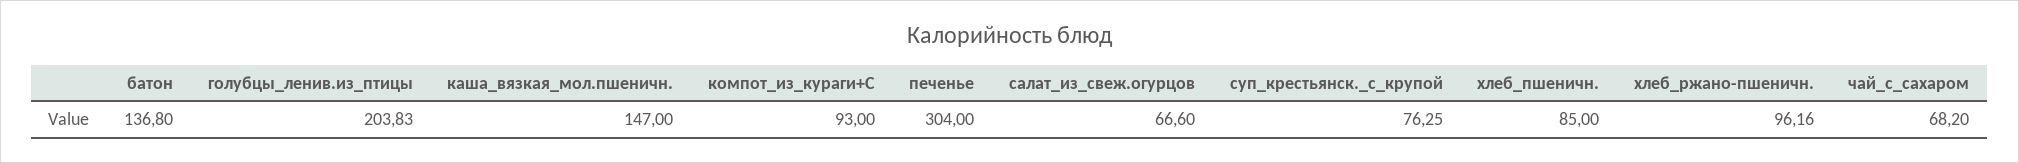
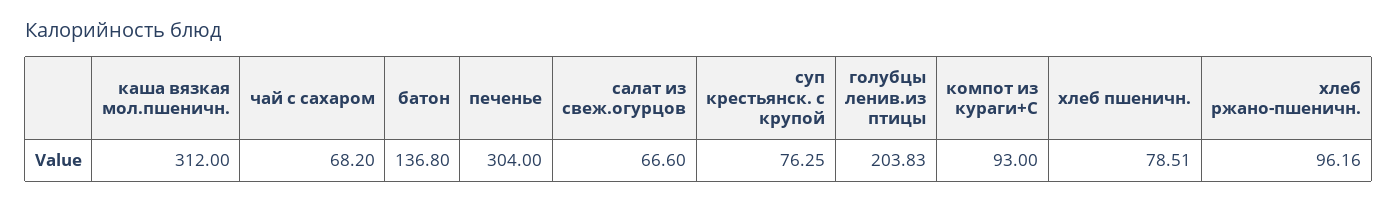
каша_вязкая_мол.пшеничн.: 147 -> 312
хлеб_пшеничн.: 85 -> 78.51

